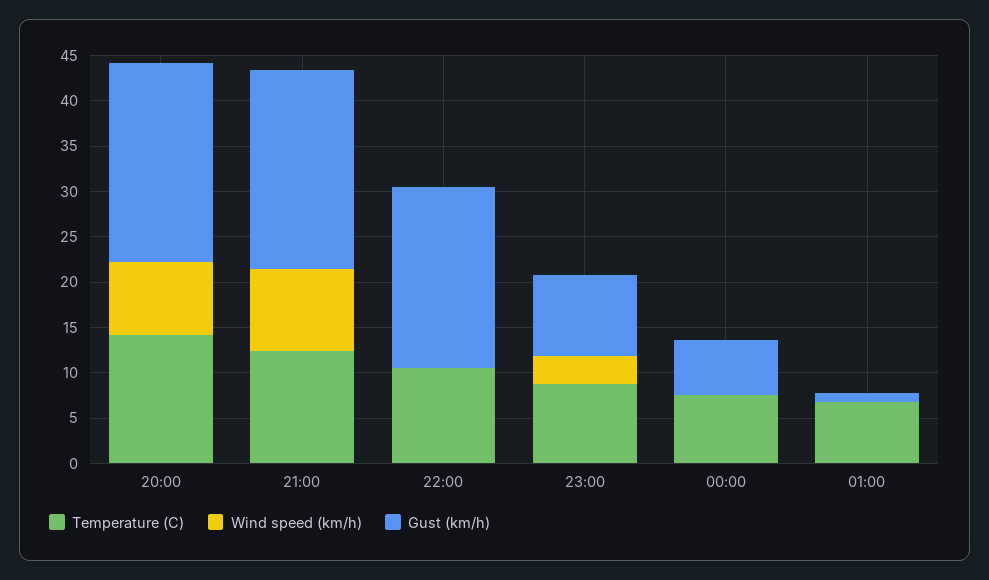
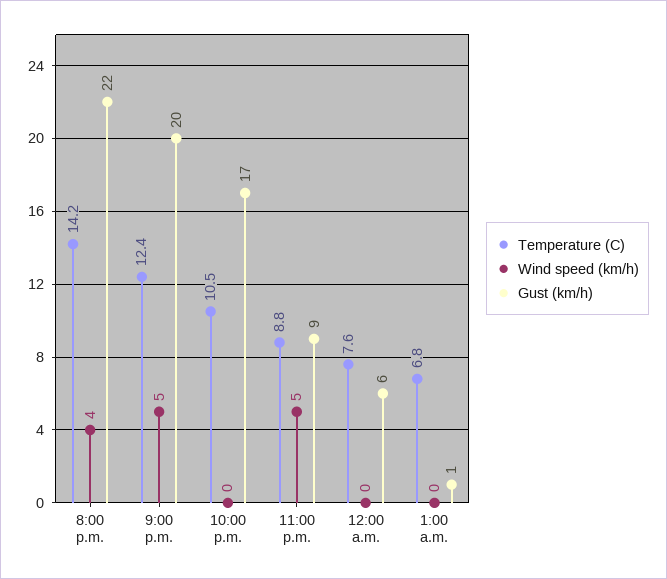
Wind speed (km/h), 20:00: 8 -> 4
Wind speed (km/h), 21:00: 9 -> 5
Gust (km/h), 21:00: 22 -> 20
Gust (km/h), 22:00: 20 -> 17
Wind speed (km/h), 23:00: 3 -> 5

